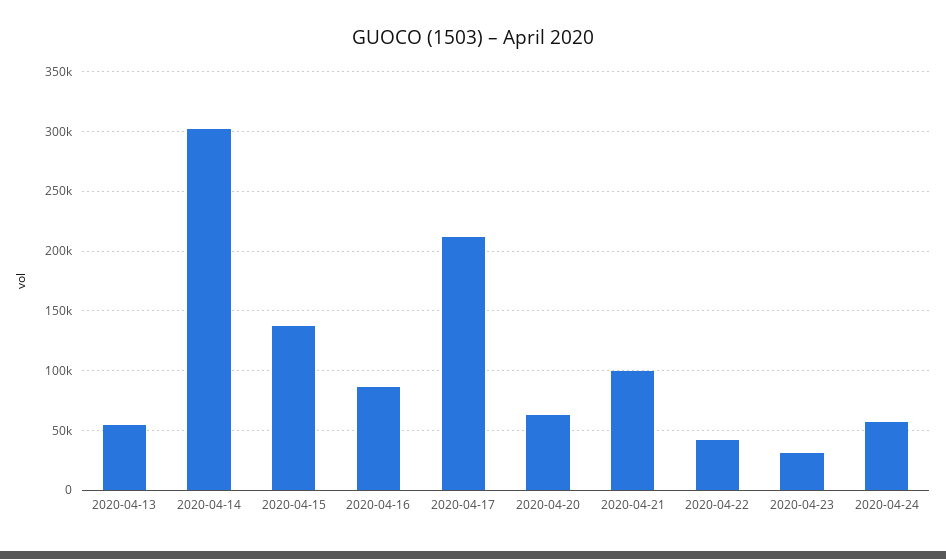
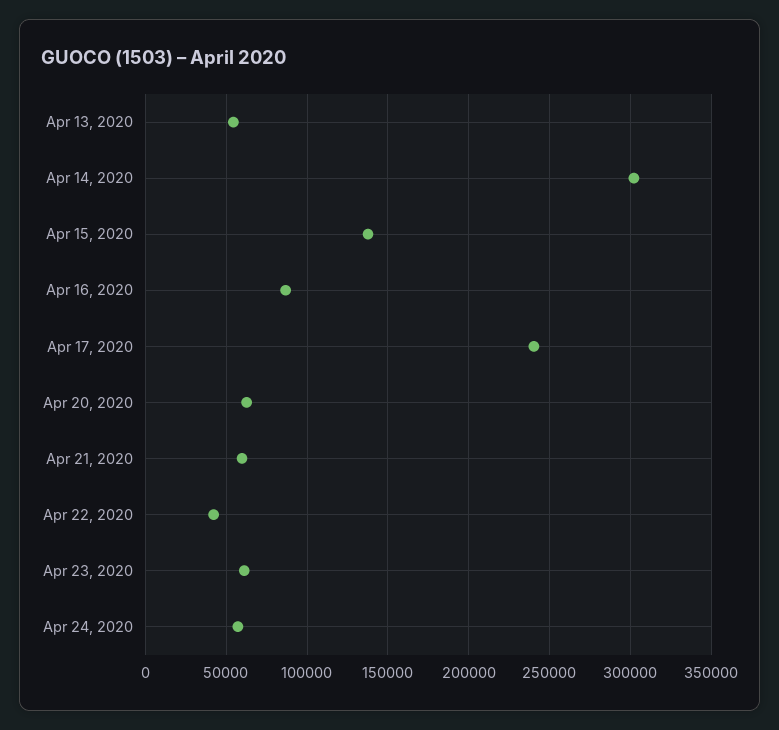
2020-04-17: 210000 -> 240000
2020-04-21: 100000 -> 60000
2020-04-23: 30000 -> 60000

